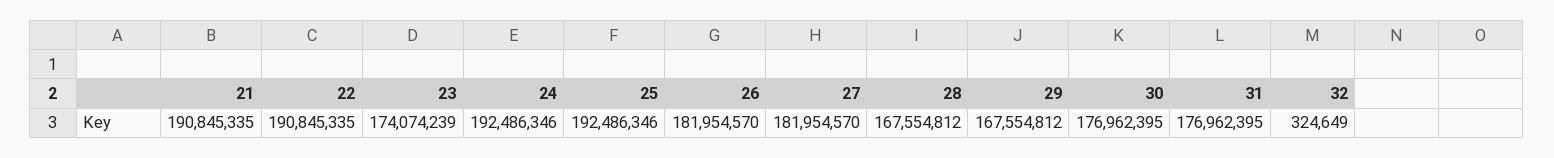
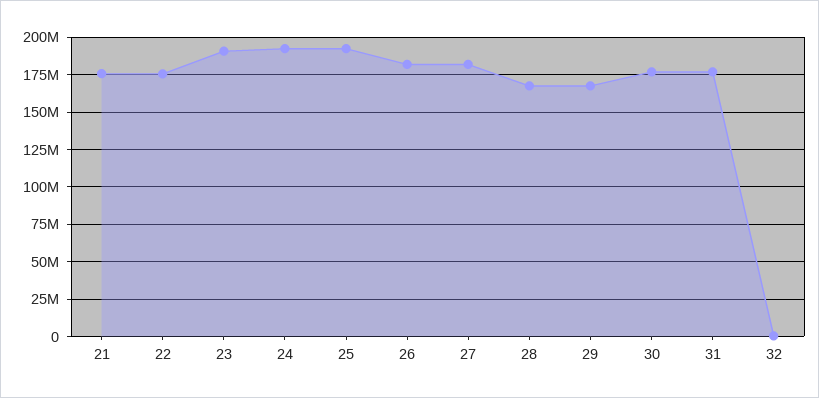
21: 190845335 -> 175000000
22: 190845335 -> 175000000
23: 174074239 -> 190000000

